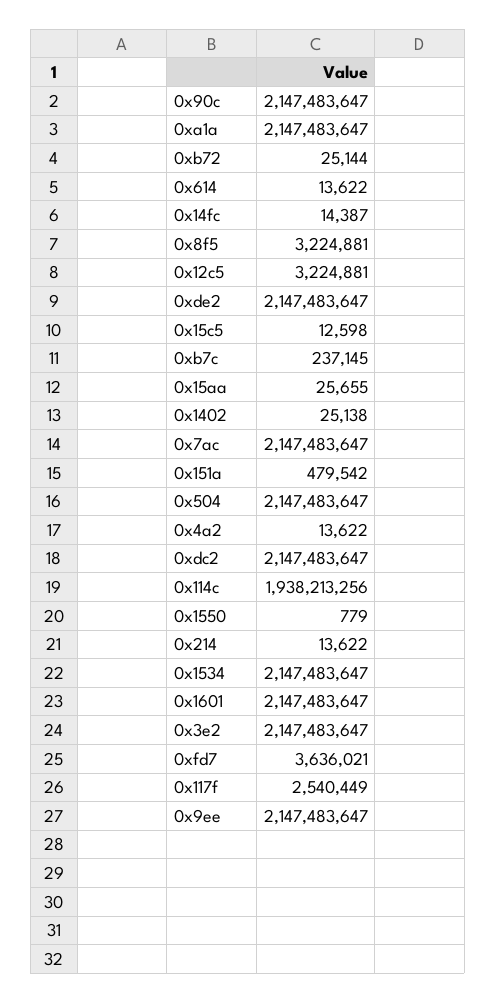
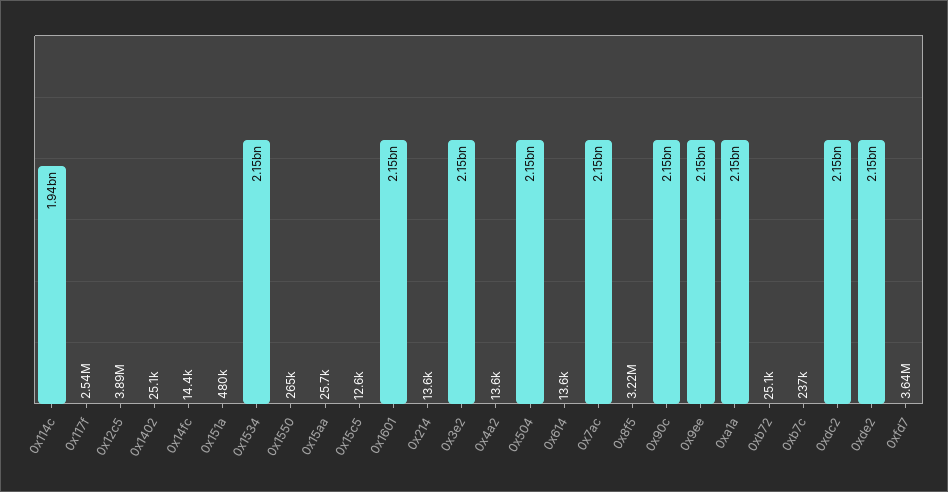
0x12c5: 3224881 -> 3890000
0x1550: 779 -> 265000

